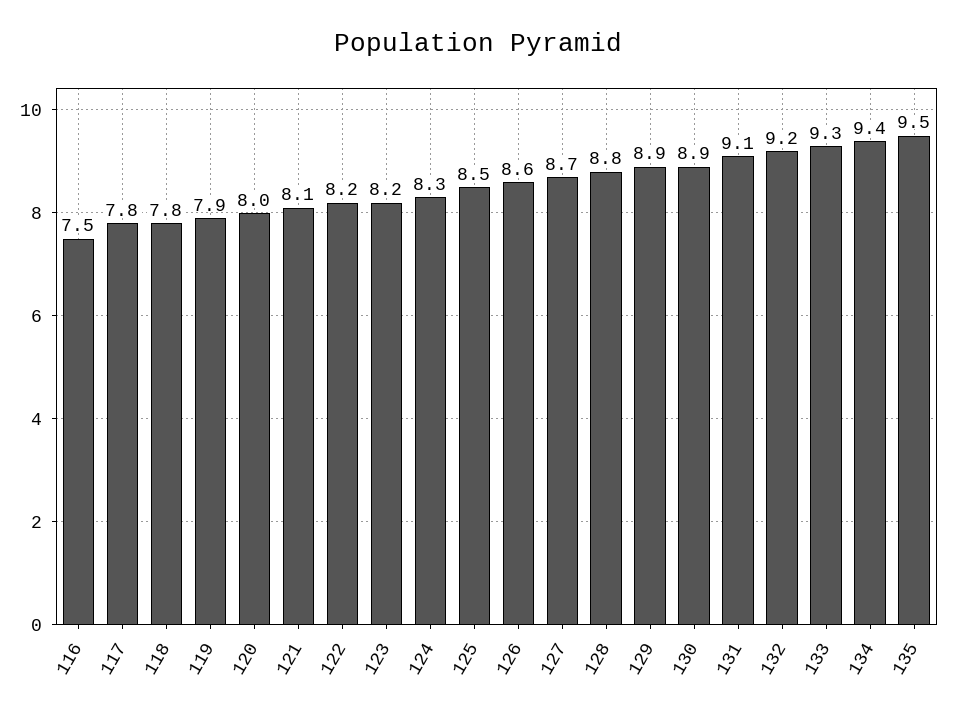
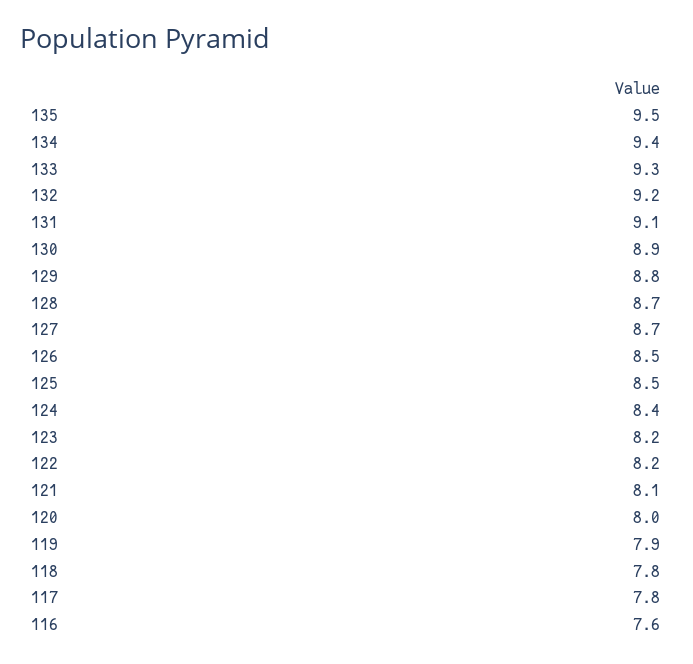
116: 7.5 -> 7.6
124: 8.3 -> 8.4
126: 8.6 -> 8.5
128: 8.8 -> 8.7
129: 8.9 -> 8.8

